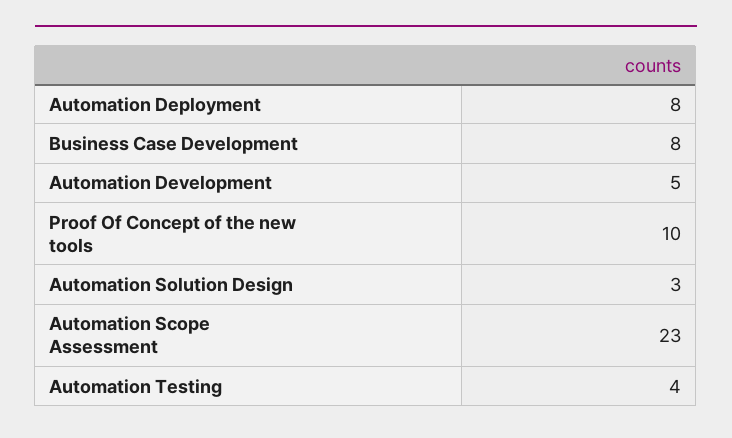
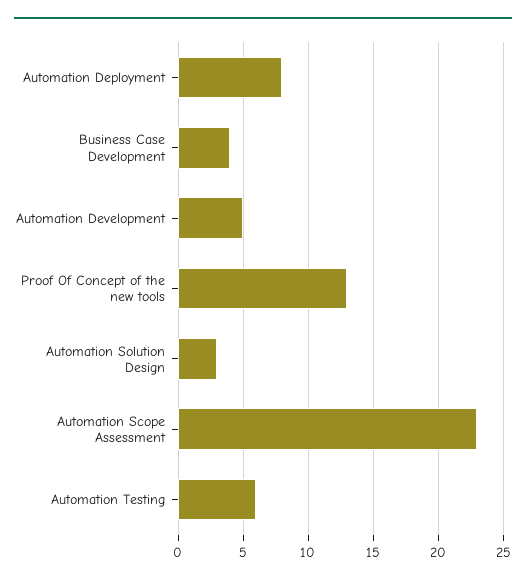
Business Case Development: 8 -> 4
Proof Of Concept of the new tools: 10 -> 13
Automation Testing: 4 -> 6

